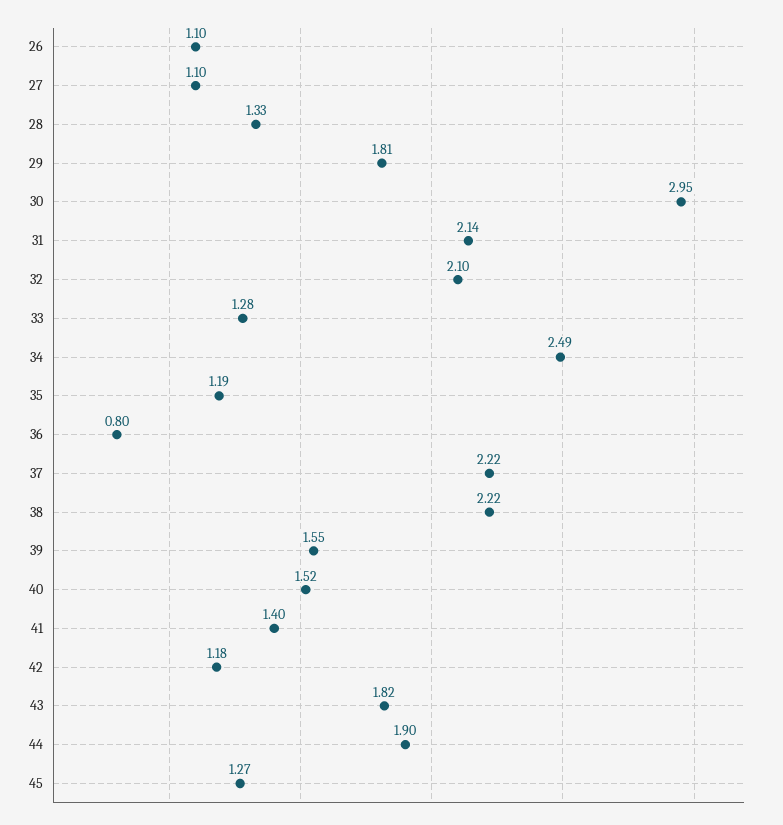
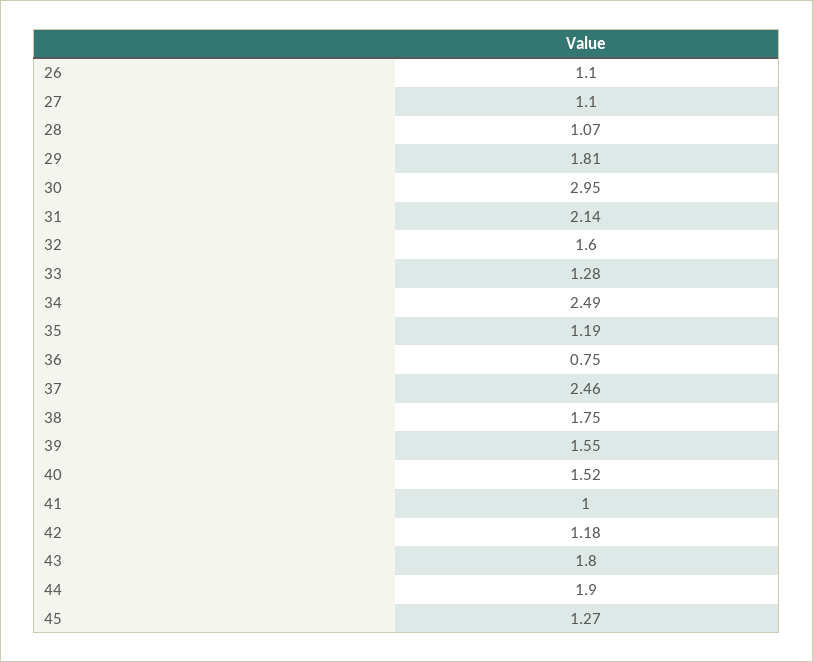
28: 1.33 -> 1.07
32: 2.1 -> 1.6
36: 0.8 -> 0.75
37: 2.22 -> 2.46
38: 2.22 -> 1.75
41: 1.4 -> 1
43: 1.82 -> 1.8

